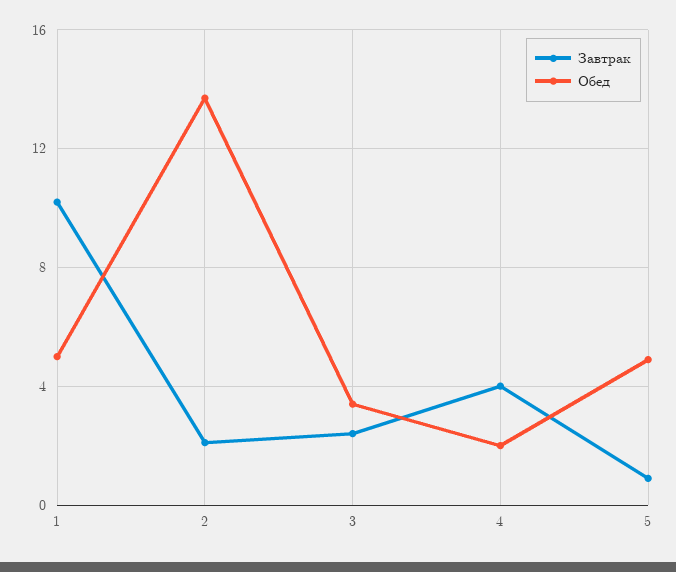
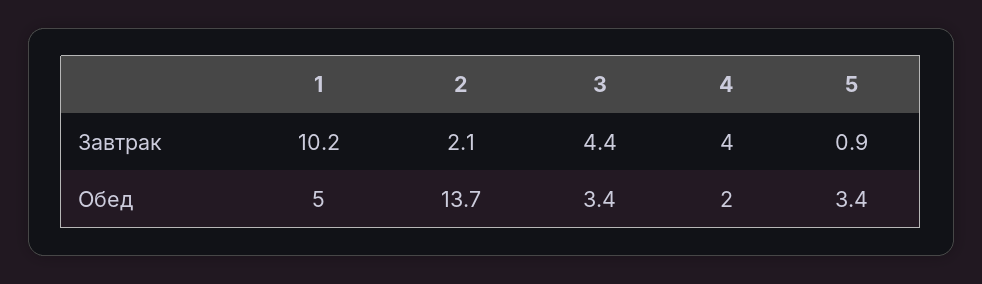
Завтрак, 3: 2.5 -> 4.4
Обед, 5: 5 -> 3.4

